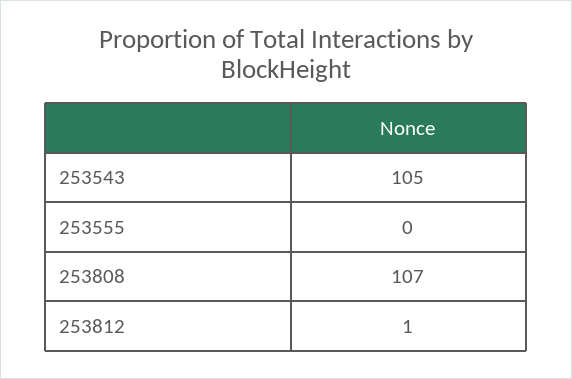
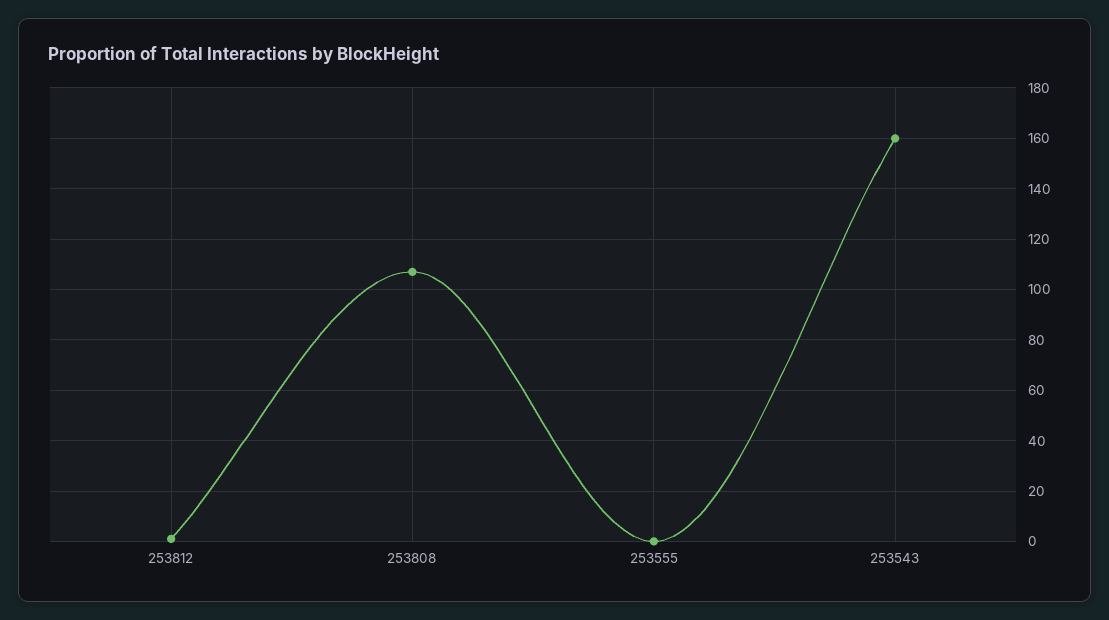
253543: 105 -> 160

